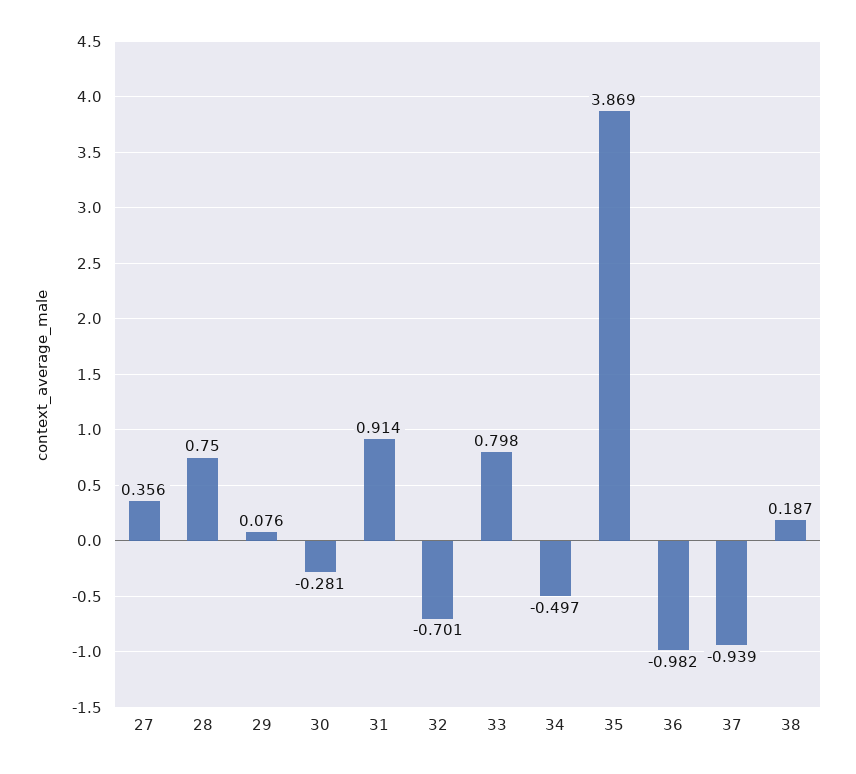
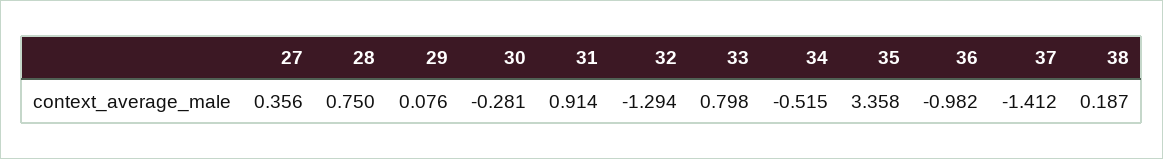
32: -0.701 -> -1.294
34: -0.497 -> -0.515
35: 3.869 -> 3.358
37: -0.939 -> -1.412

